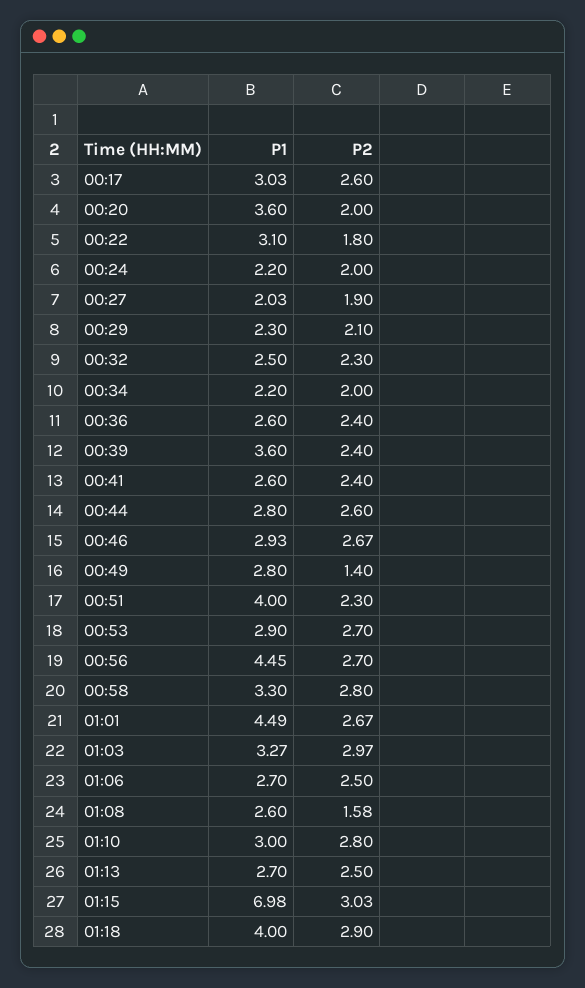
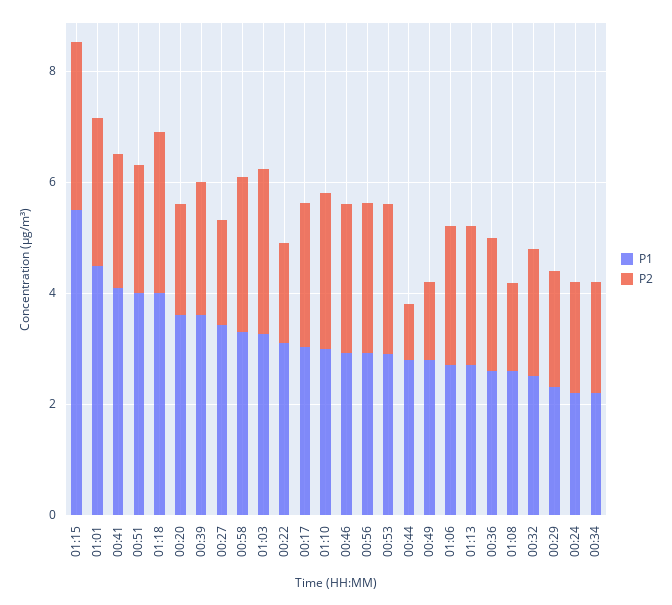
P1, 00:27: 2.03 -> 3.5
P1, 00:41: 2.6 -> 4
P2, 00:44: 2.6 -> 1
P1, 00:56: 4.45 -> 3
P1, 01:15: 6.98 -> 5.5

